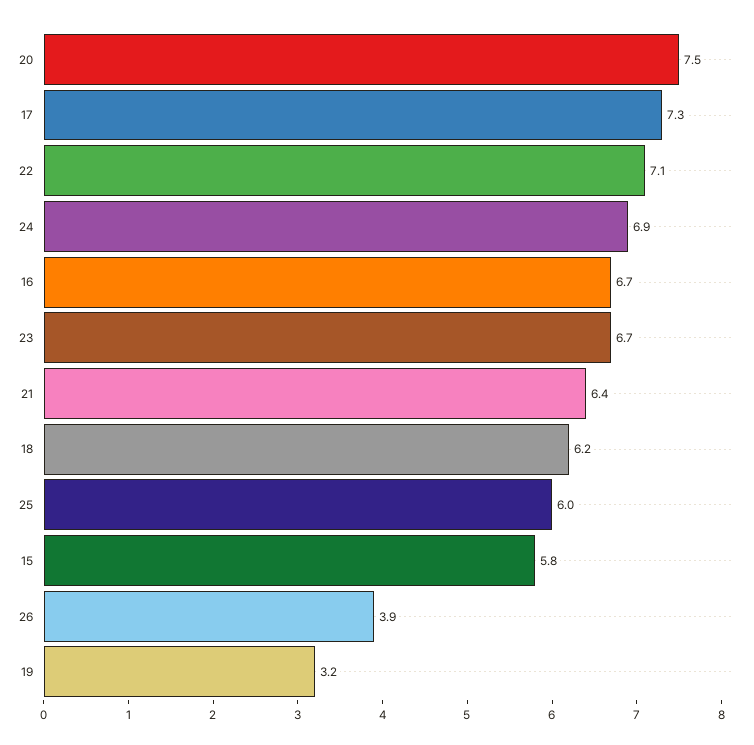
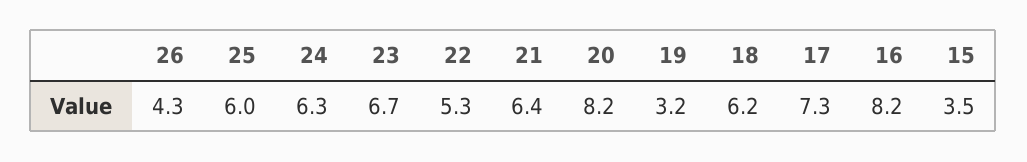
20: 7.5 -> 8.2
22: 7.1 -> 5.3
24: 6.9 -> 6.3
16: 6.7 -> 8.2
15: 5.8 -> 3.5
26: 3.9 -> 4.3

